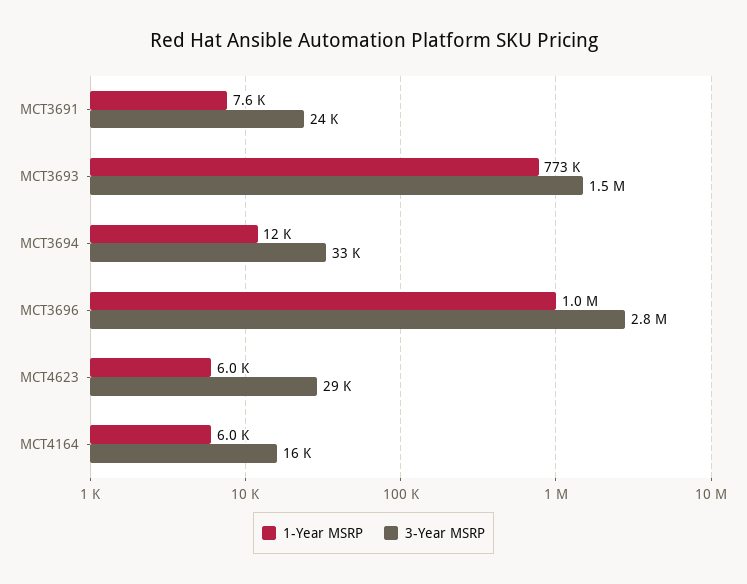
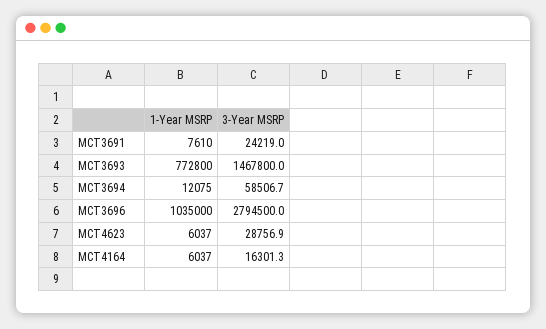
3-Year MSRP, MCT3694: 33000 -> 58506.7

